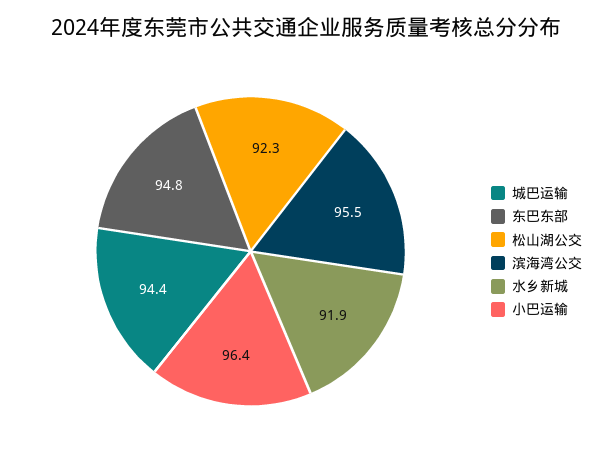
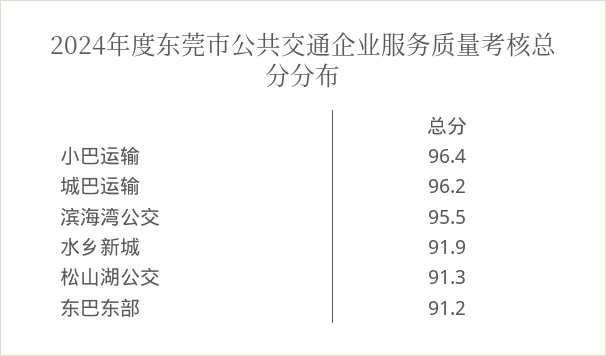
城巴运输: 94.4 -> 96.2
东巴东部: 94.8 -> 91.2
松山湖公交: 92.3 -> 91.3

